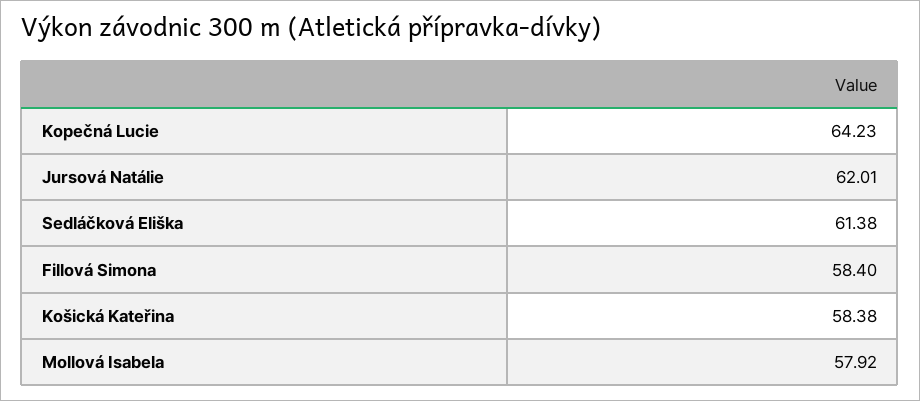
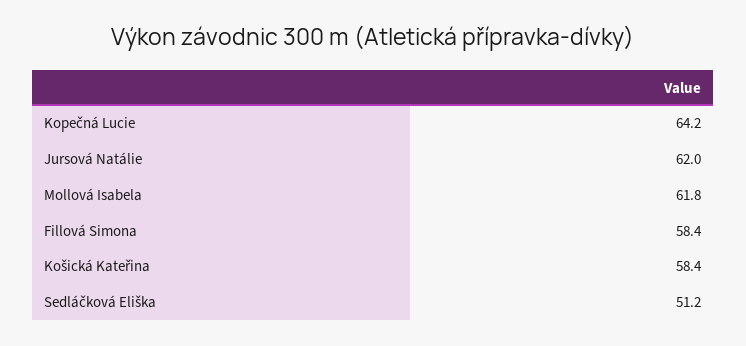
Sedláčková Eliška: 61.38 -> 51.2
Mollová Isabela: 57.92 -> 61.8

